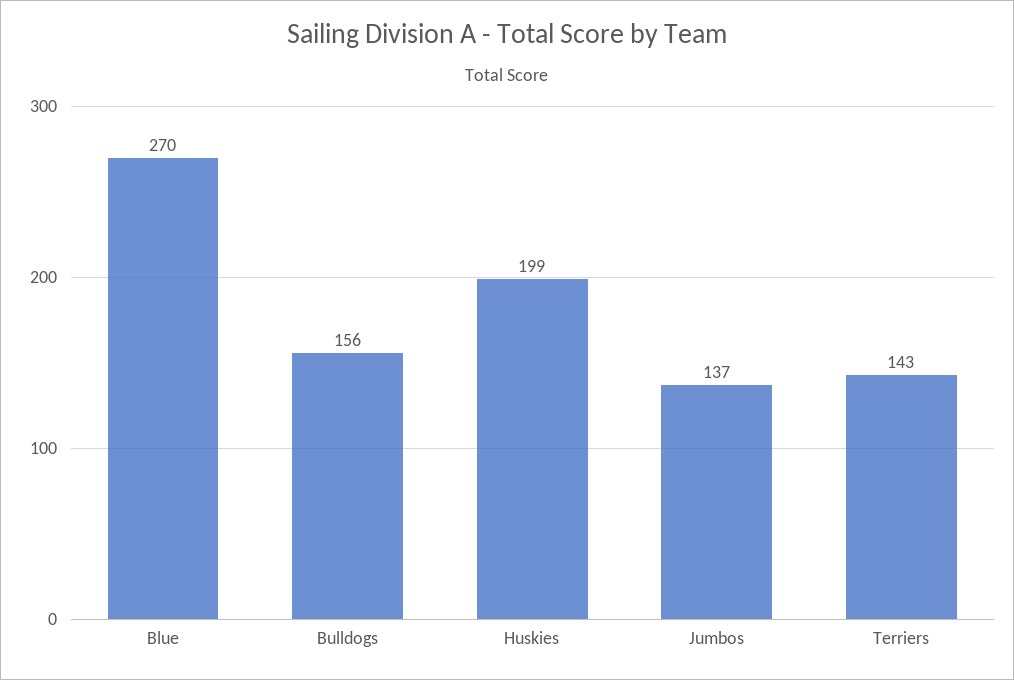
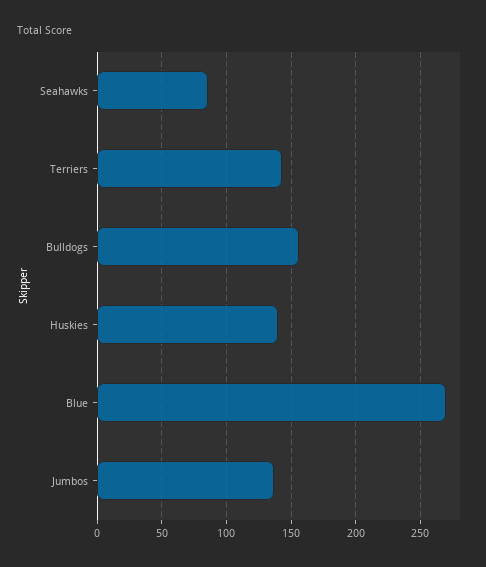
Huskies: 199 -> 140
Seahawks: none -> 85

